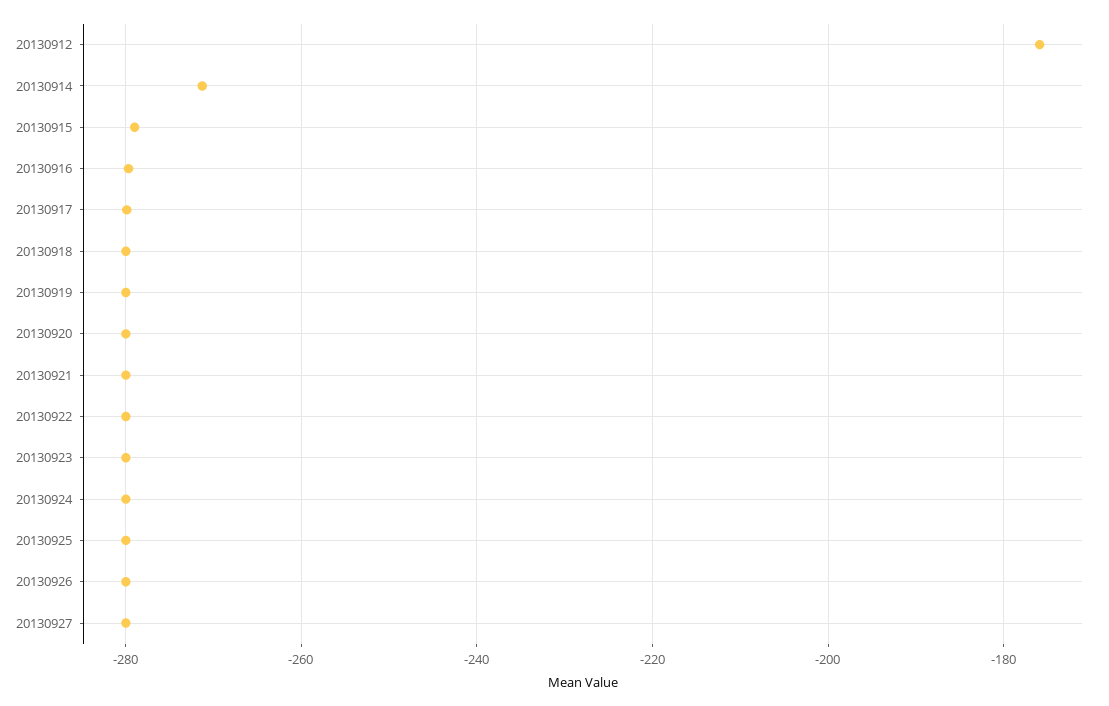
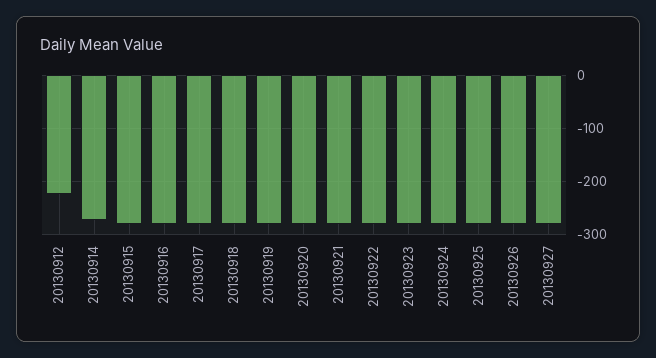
20130912: -176 -> -220

